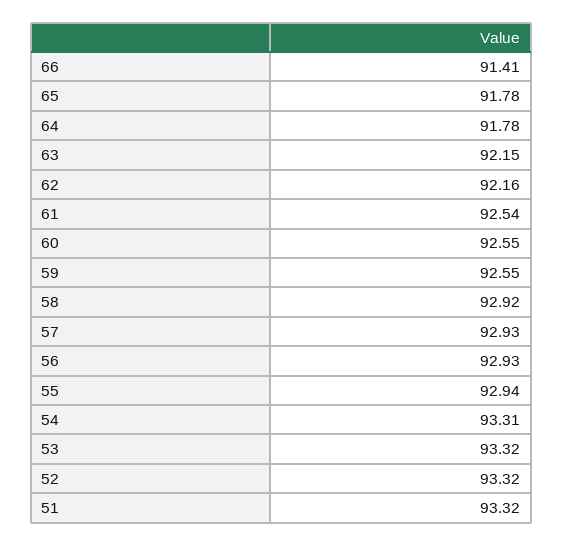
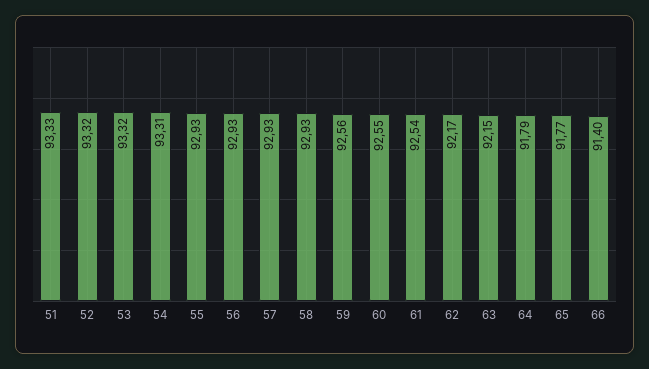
66: 91.41 -> 91.4
65: 91.78 -> 91.77
64: 91.78 -> 91.79
62: 92.16 -> 92.17
59: 92.55 -> 92.56
58: 92.92 -> 92.93
55: 92.94 -> 92.93
51: 93.32 -> 93.33

